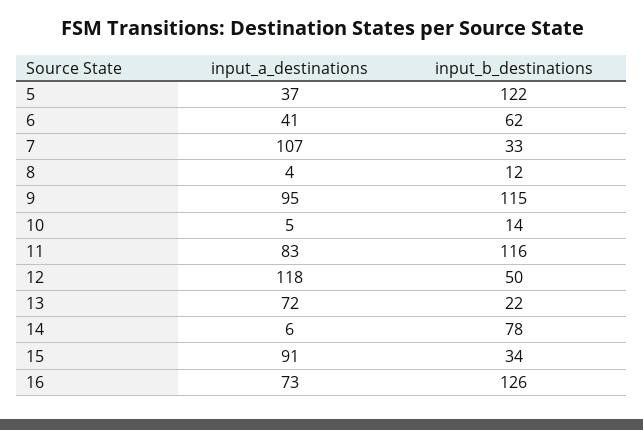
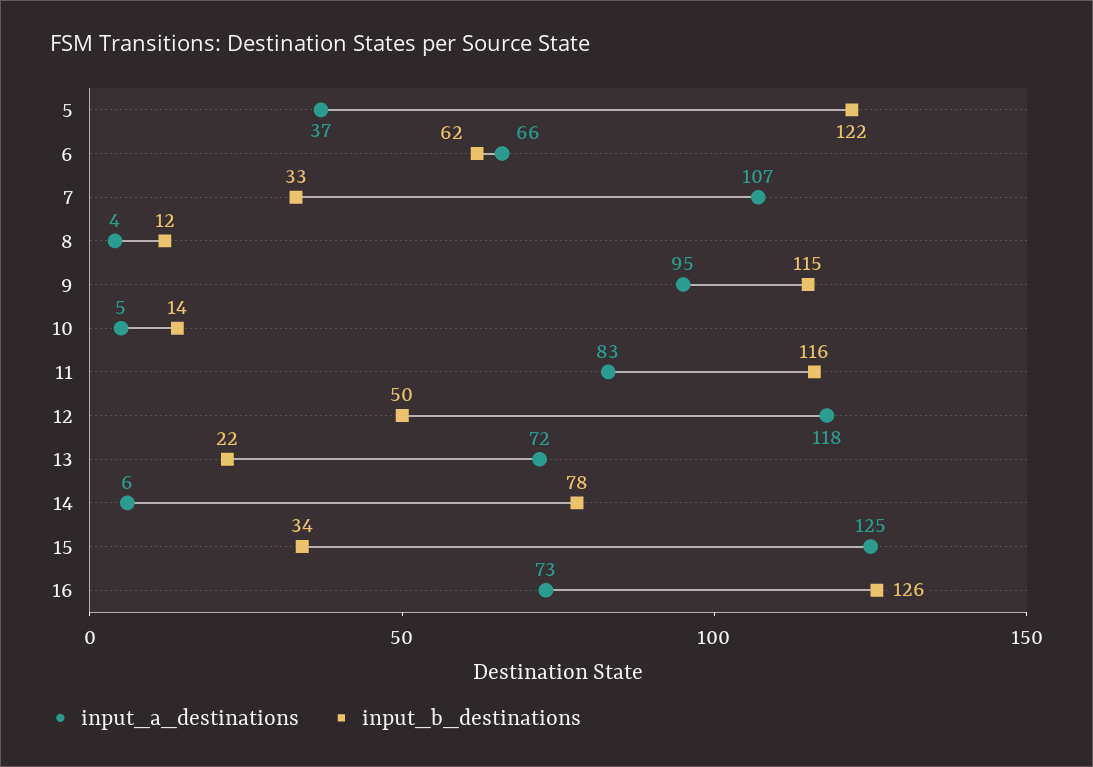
input_a_destinations, 6: 41 -> 66
input_a_destinations, 15: 91 -> 125

